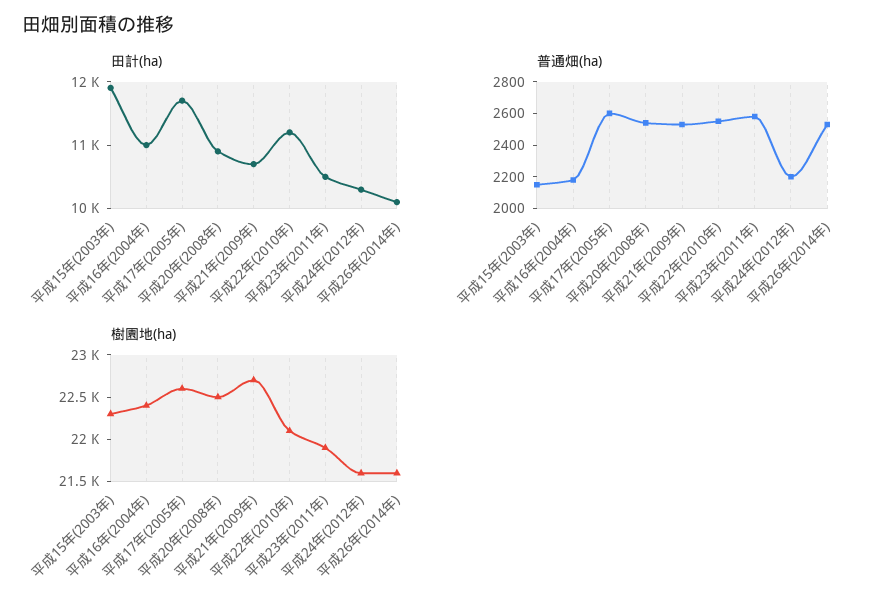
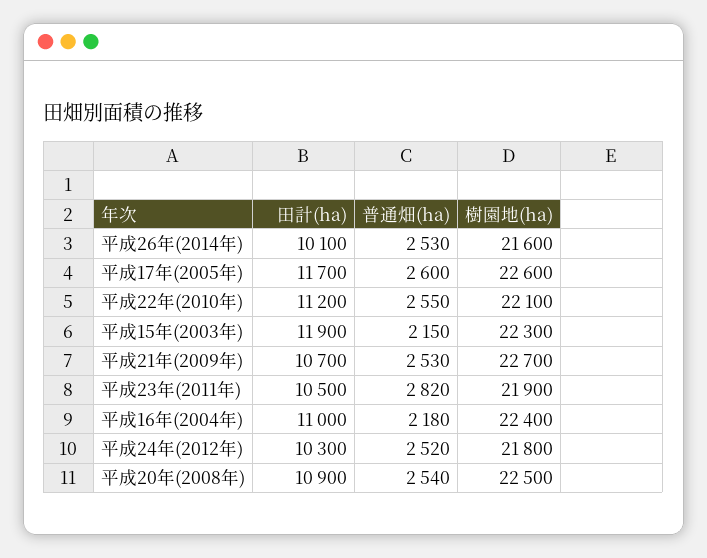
普通畑(ha), 平成23年(2011年): 2600 -> 2820
普通畑(ha), 平成24年(2012年): 2200 -> 2520
樹園地(ha), 平成24年(2012年): 21600 -> 21800

